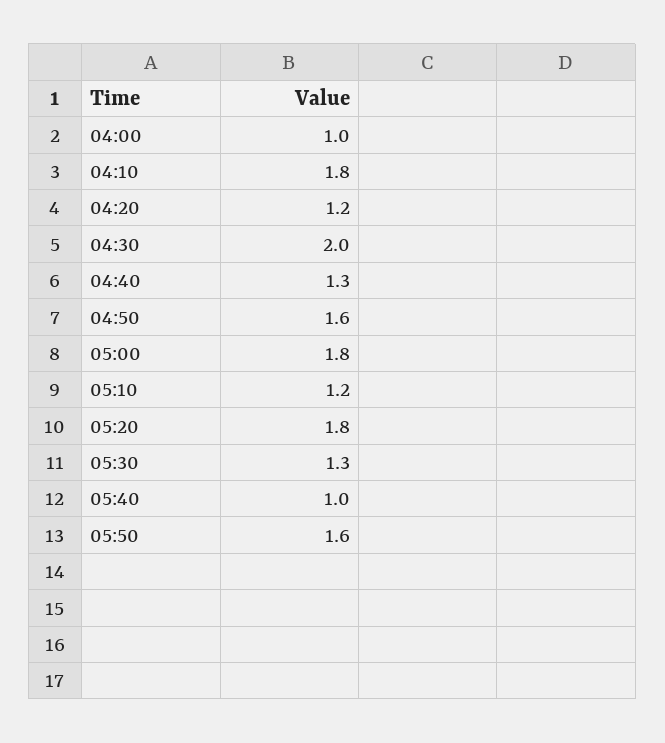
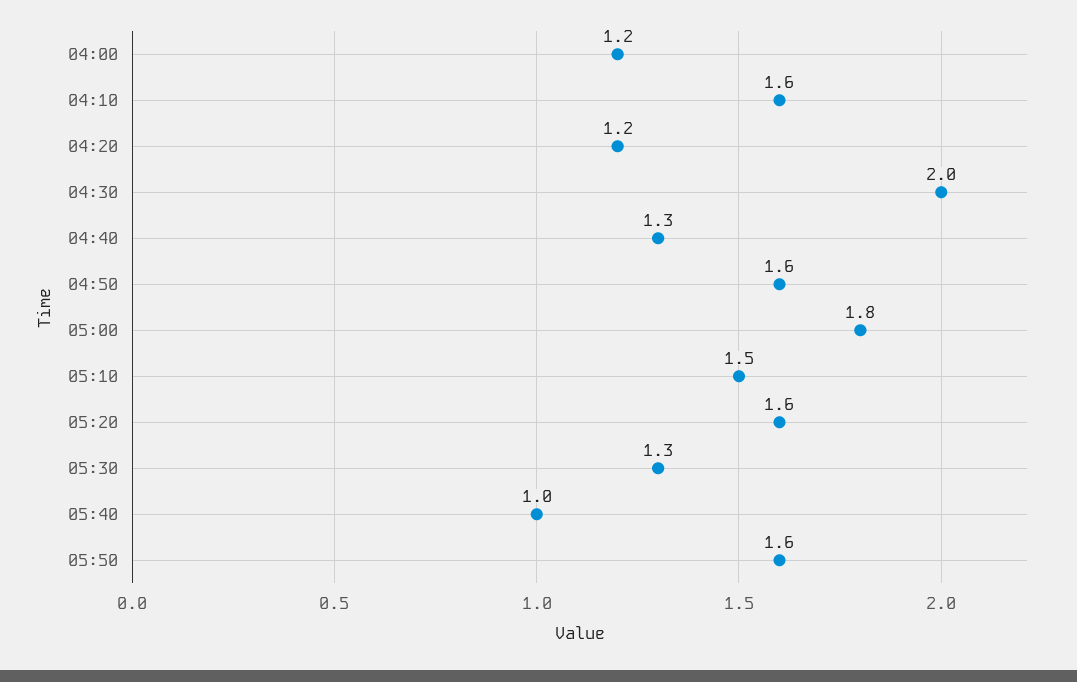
04:00: 1 -> 1.2
04:10: 1.8 -> 1.6
05:10: 1.2 -> 1.5
05:20: 1.8 -> 1.6

